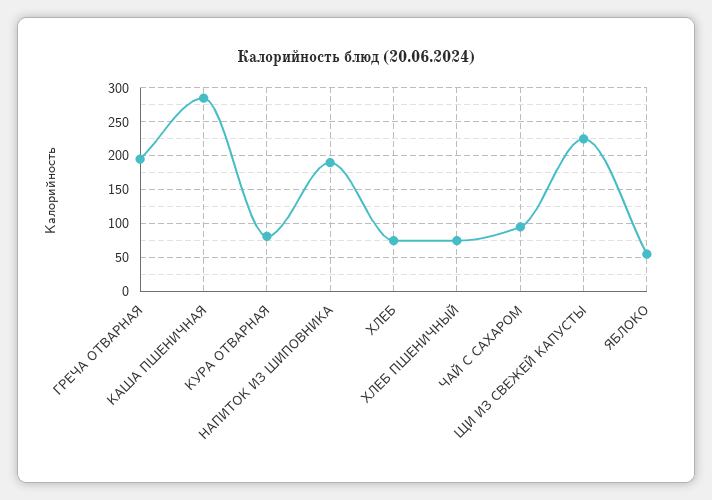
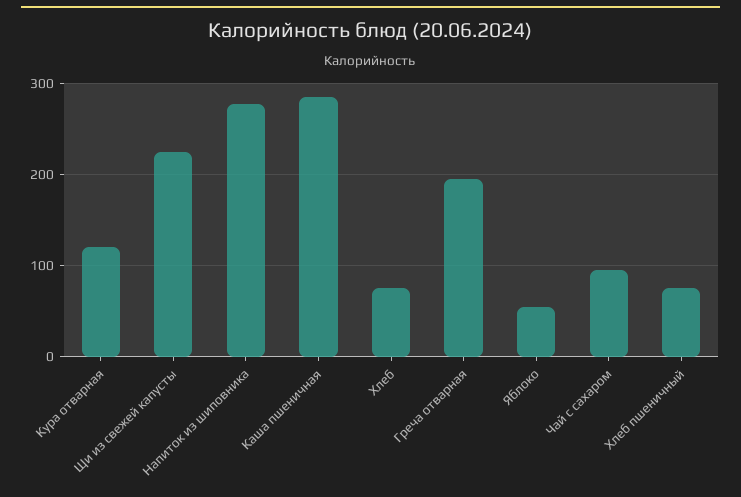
КУРА ОТВАРНАЯ: 80 -> 120
НАПИТОК ИЗ ШИПОВНИКА: 190 -> 280

